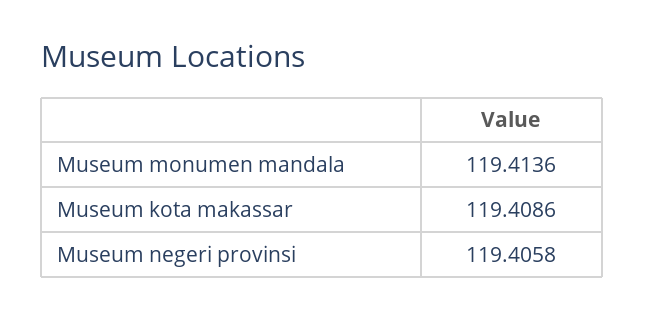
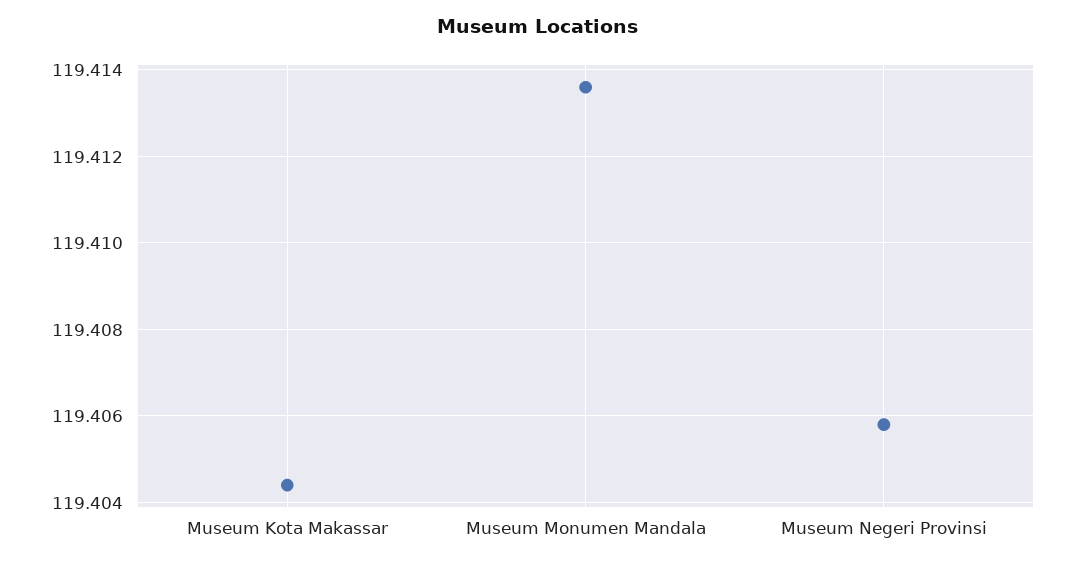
Museum kota makassar: 119.4086 -> 119.4045

